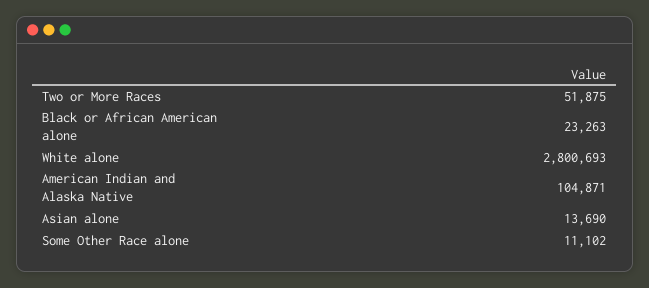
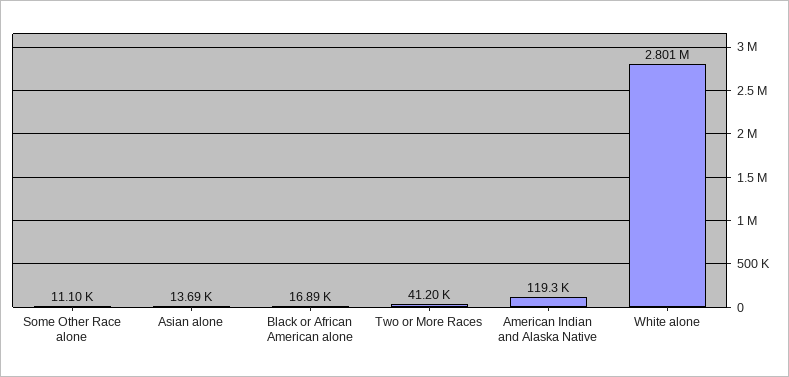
Two or More Races: 51875 -> 41200
Black or African American alone: 23263 -> 16890
American Indian and Alaska Native: 104871 -> 119300

